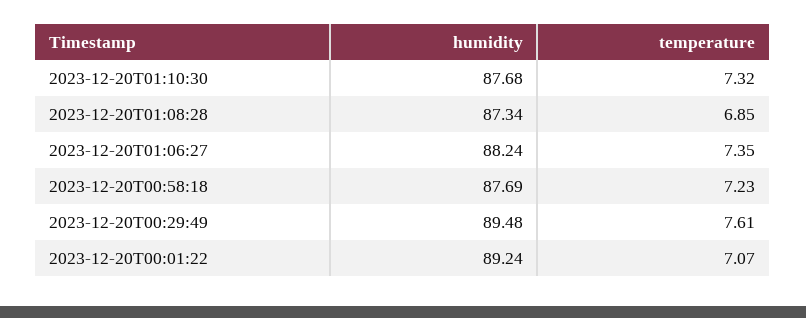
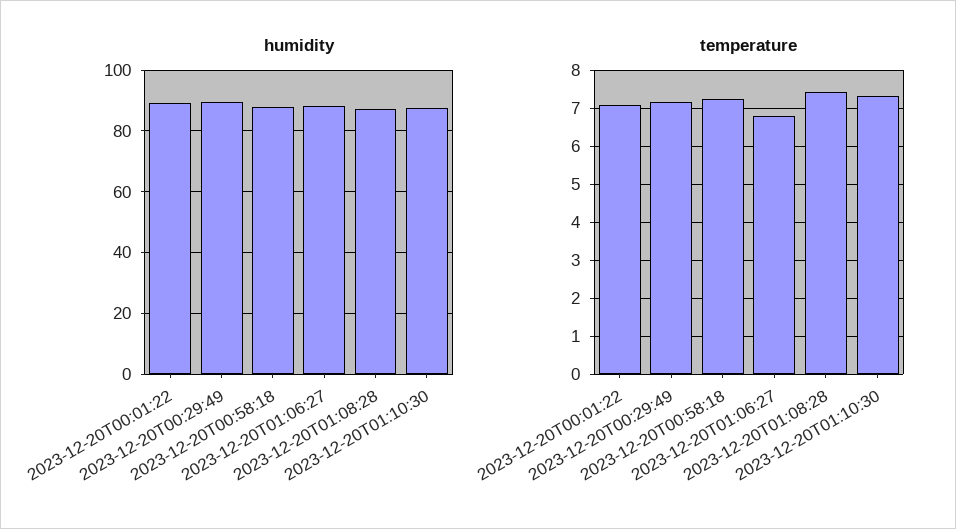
temperature, 2023-12-20T01:08:28: 6.85 -> 7.4
temperature, 2023-12-20T01:06:27: 7.35 -> 6.8
temperature, 2023-12-20T00:29:49: 7.61 -> 7.2

